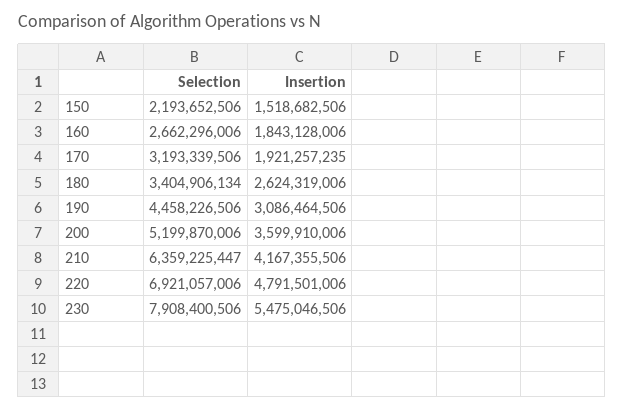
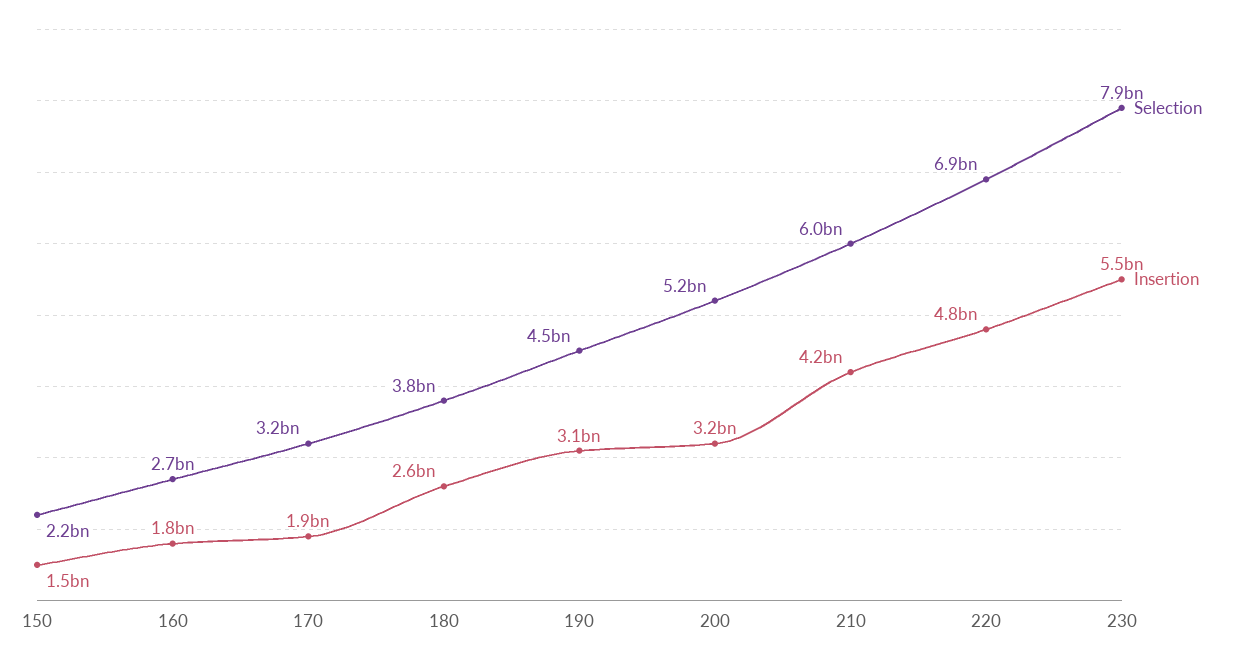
Selection, 180: 3404906134 -> 3800000000
Insertion, 200: 3599910006 -> 3200000000
Selection, 210: 6359225447 -> 6000000000

